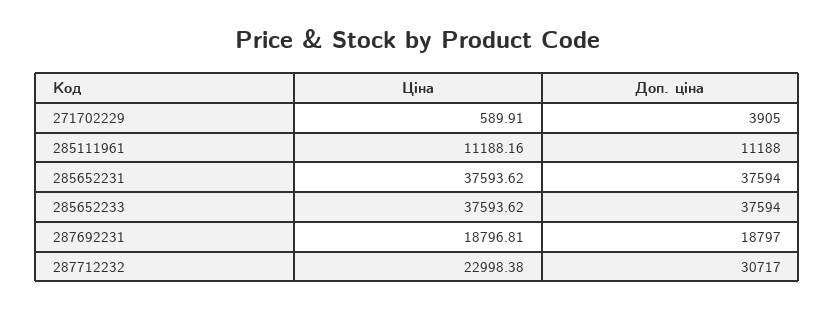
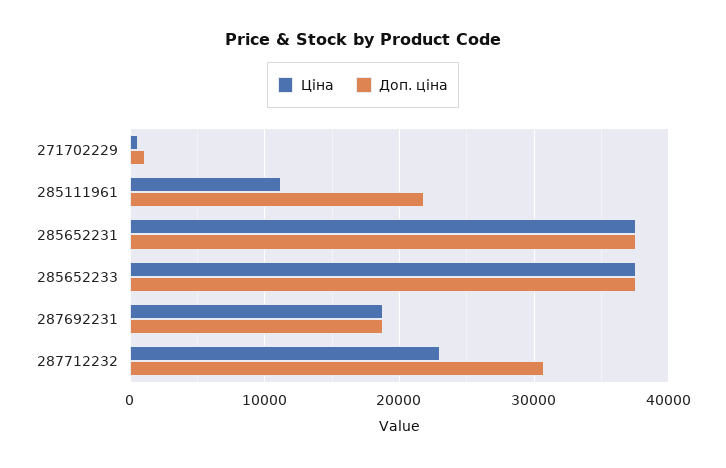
Доп. ціна, 271702229: 3905 -> 1000
Доп. ціна, 285111961: 11188 -> 22000

